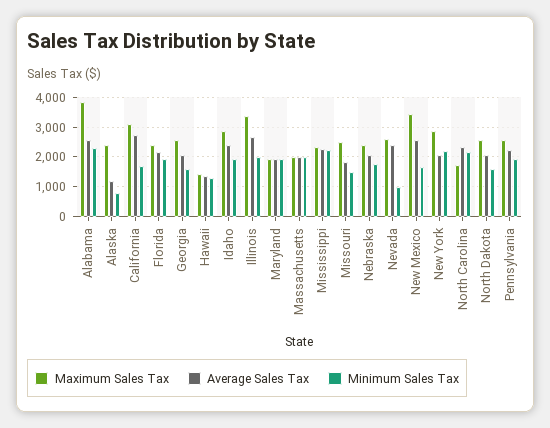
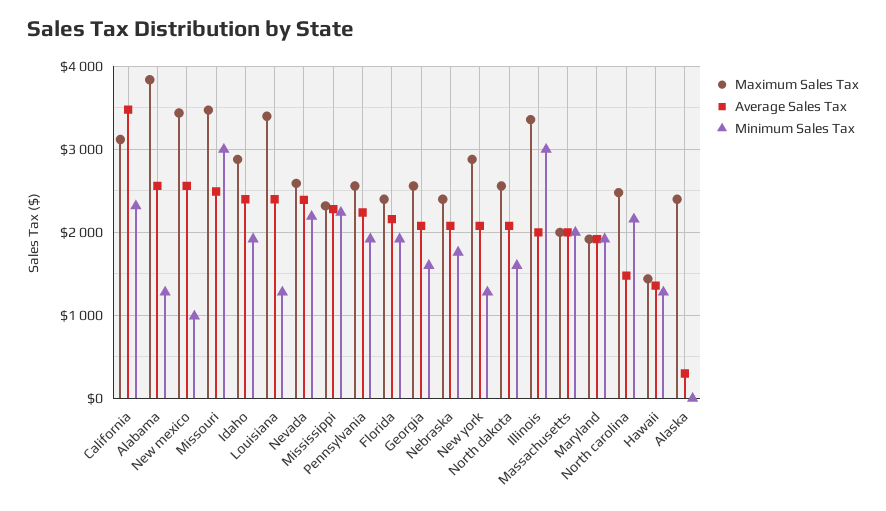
Minimum Sales Tax, Alabama: 2250 -> 1300
Average Sales Tax, Alaska: 1250 -> 300
Minimum Sales Tax, Alaska: 750 -> 0
Average Sales Tax, California: 2750 -> 3500
Minimum Sales Tax, California: 1750 -> 2300
Average Sales Tax, Illinois: 2750 -> 2000
Minimum Sales Tax, Illinois: 2000 -> 3000
Maximum Sales Tax, Missouri: 2500 -> 3500
Average Sales Tax, Missouri: 1750 -> 2500
Minimum Sales Tax, Missouri: 1500 -> 3000
Minimum Sales Tax, Nevada: 1000 -> 2200
Minimum Sales Tax, New Mexico: 1750 -> 1000
Minimum Sales Tax, New York: 2250 -> 1300
Maximum Sales Tax, North Carolina: 1750 -> 2500
Average Sales Tax, North Carolina: 2250 -> 1500
Maximum Sales Tax, Louisiana: none -> 3400
Average Sales Tax, Louisiana: none -> 2400
Minimum Sales Tax, Louisiana: none -> 1300

